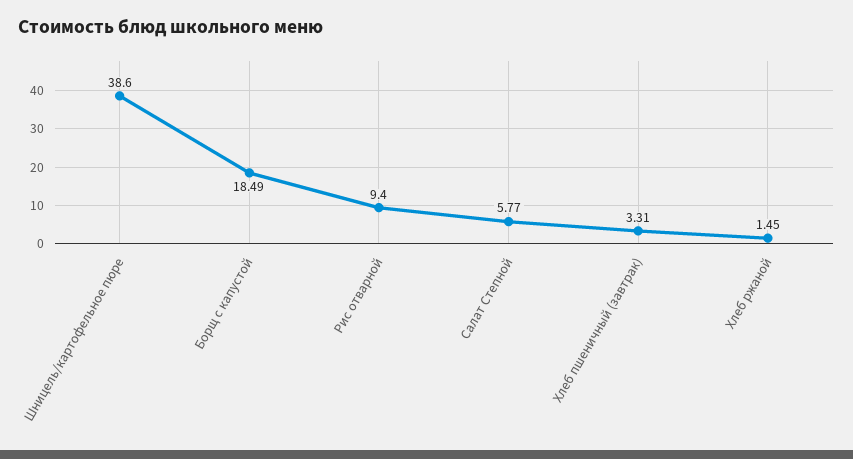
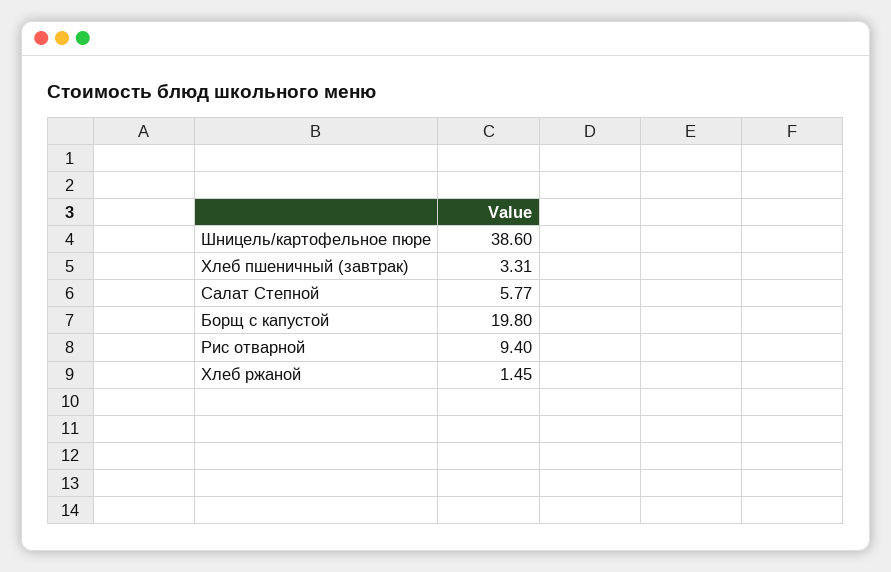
Борщ с капустой: 18.49 -> 19.8

